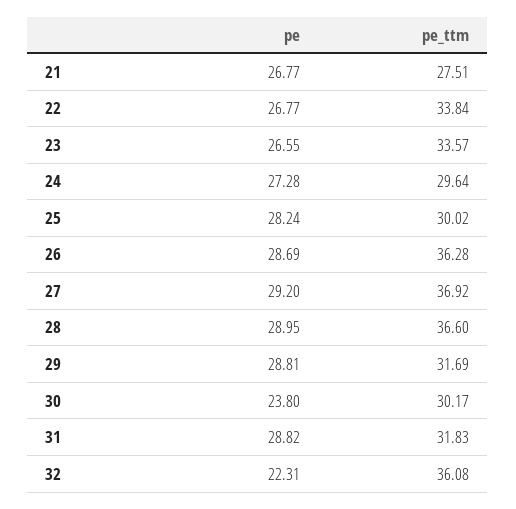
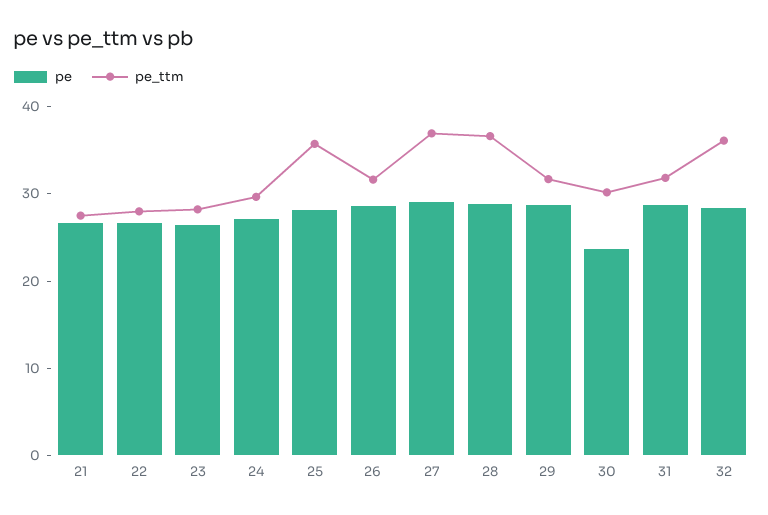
pe_ttm, 22: 33.84 -> 28
pe_ttm, 23: 33.57 -> 28
pe_ttm, 25: 30.02 -> 36
pe_ttm, 26: 36.28 -> 32
pe, 32: 22.31 -> 28

